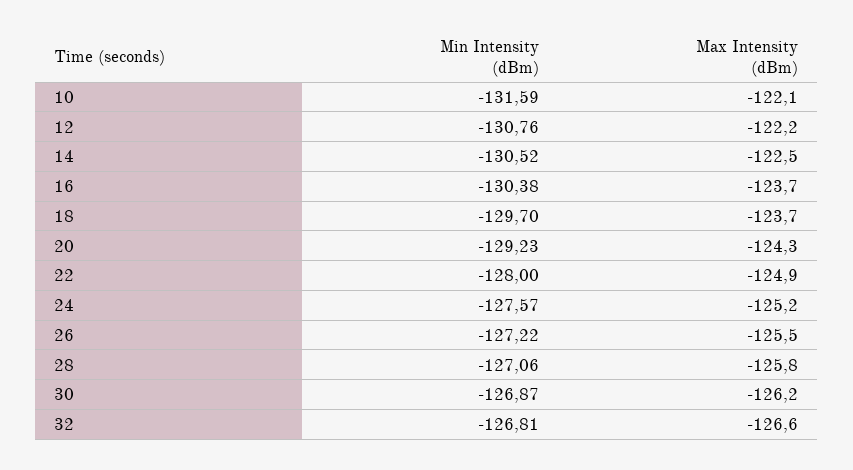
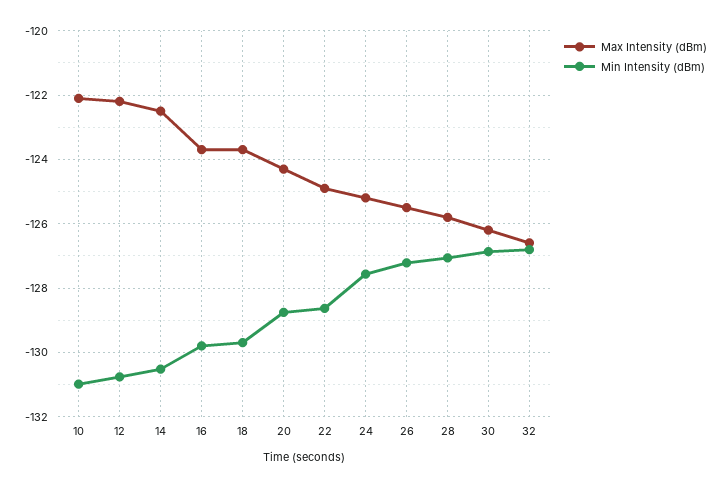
Min Intensity (dBm), 10: -131.59 -> -131
Min Intensity (dBm), 16: -130.38 -> -129.8
Min Intensity (dBm), 20: -129.23 -> -128.8
Min Intensity (dBm), 22: -128 -> -128.6

